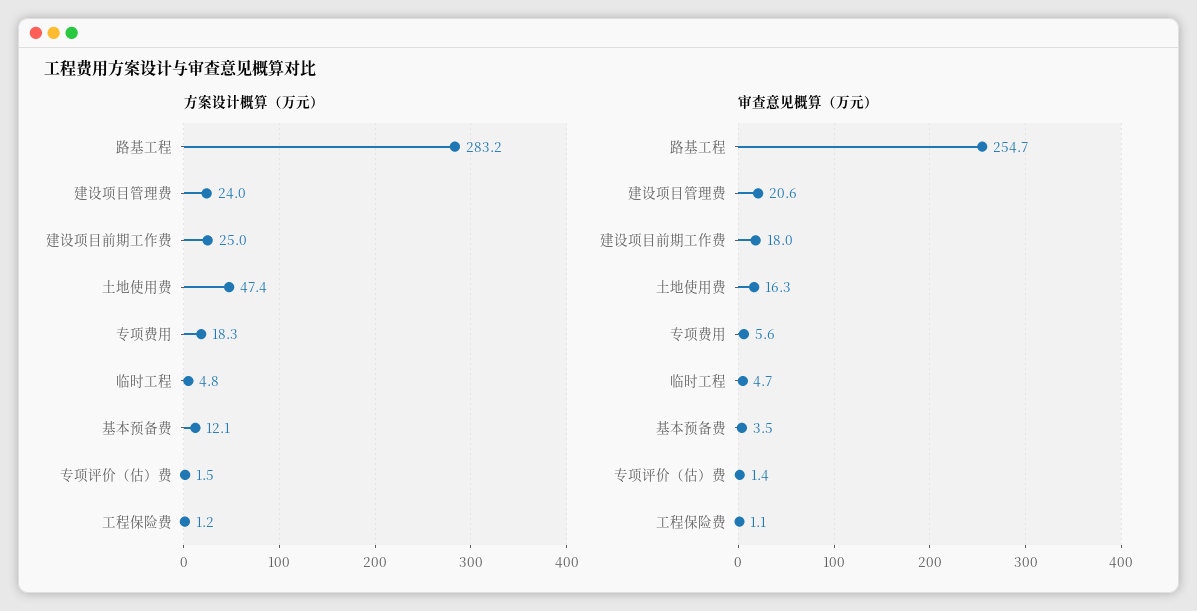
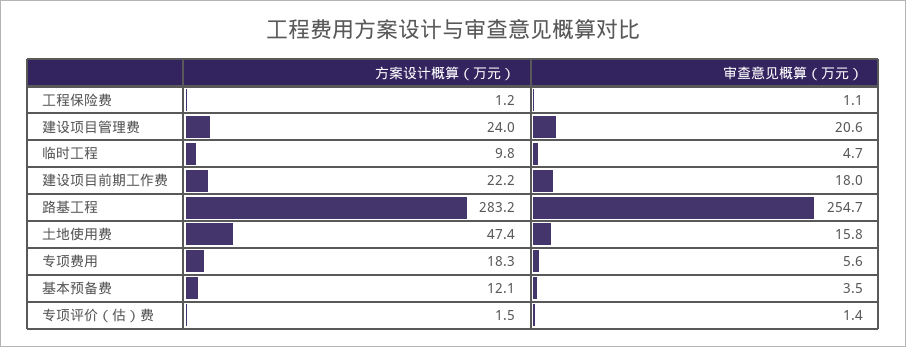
方案设计概算（万元）, 建设项目前期工作费: 25 -> 22.2
方案设计概算（万元）, 临时工程: 4.8 -> 9.8
审查意见概算（万元）, 土地使用费: 16.3 -> 15.8

